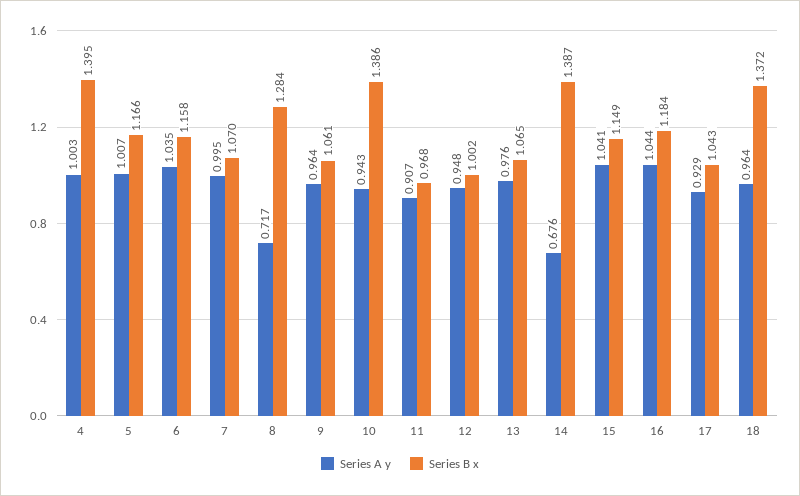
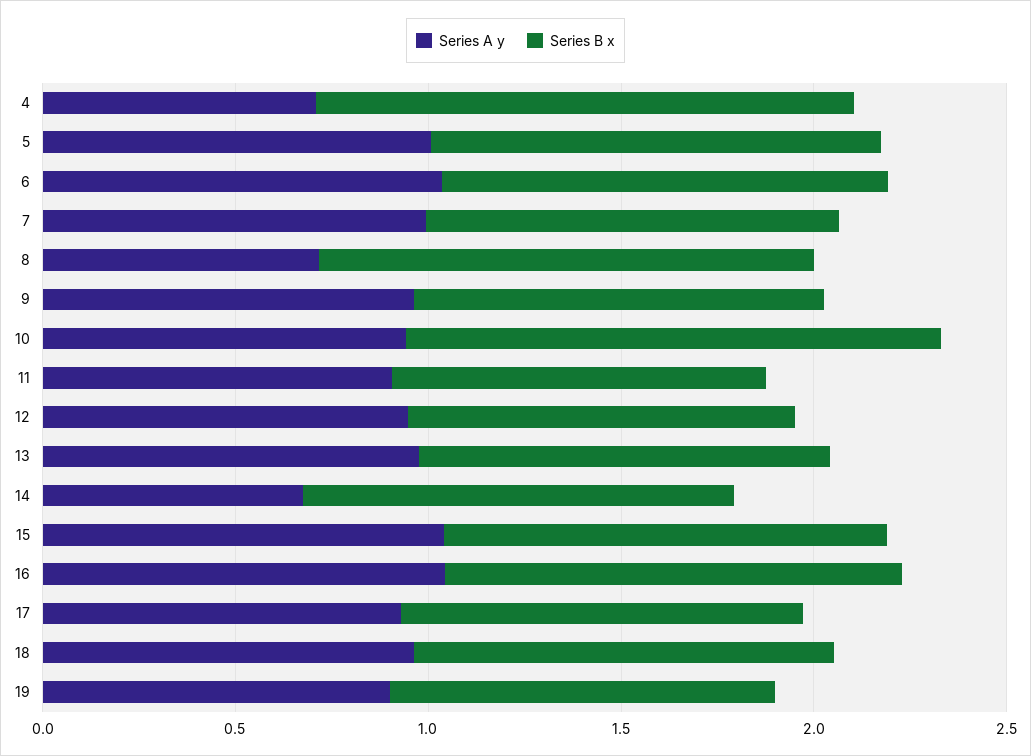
Series A y, 4: 1.003 -> 0.7
Series B x, 14: 1.387 -> 1.1
Series B x, 18: 1.372 -> 1.1
Series A y, 19: none -> 0.9
Series B x, 19: none -> 1

